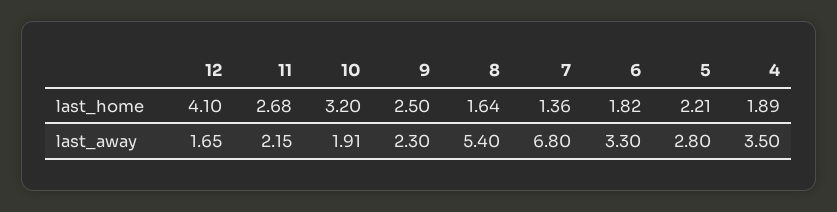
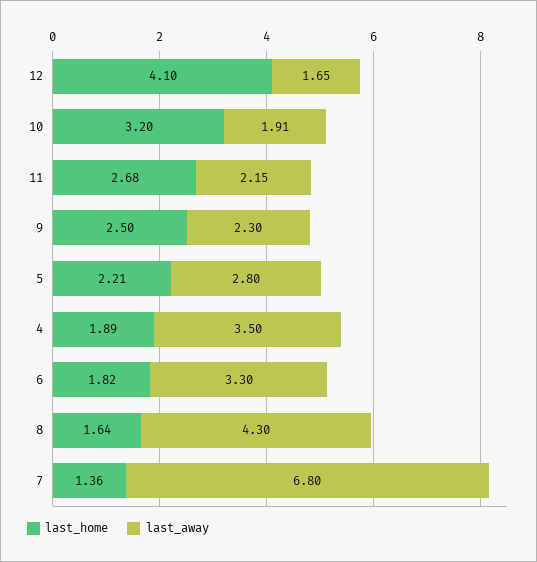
last_away, 8: 5.4 -> 4.3

